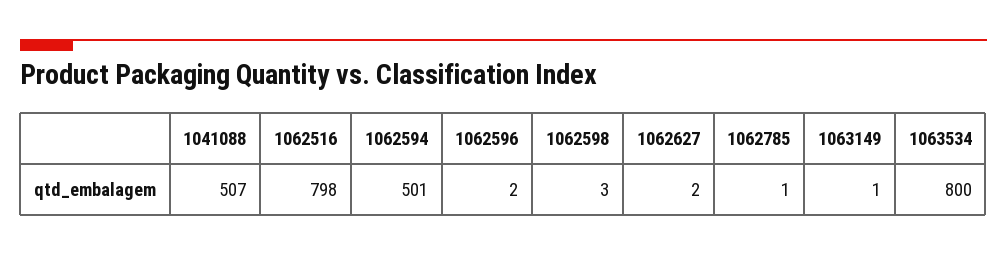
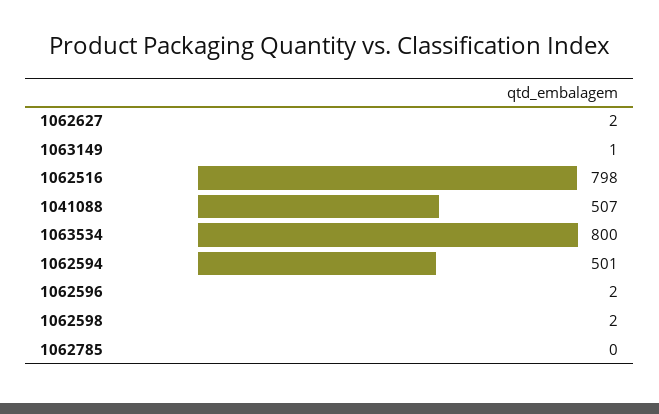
1062598: 3 -> 2
1062785: 1 -> 0

